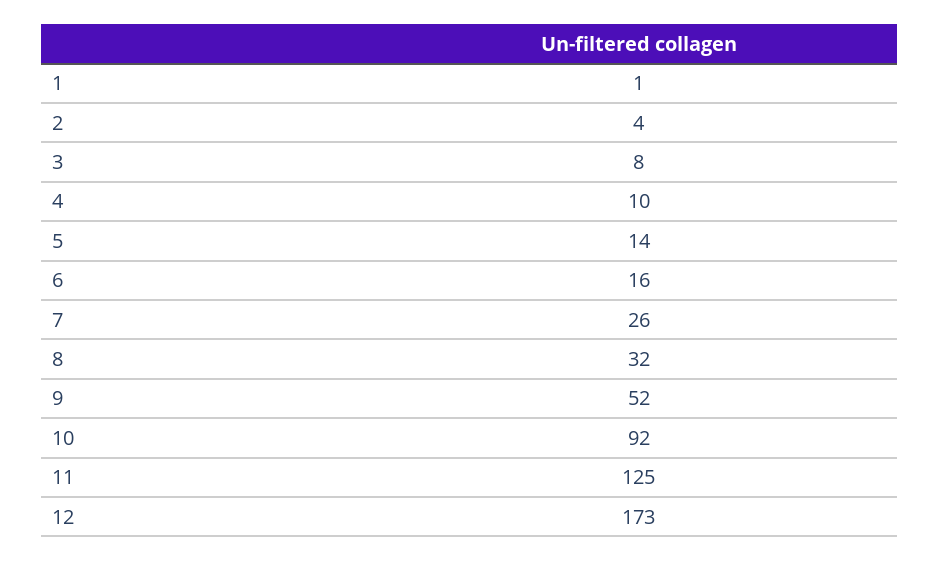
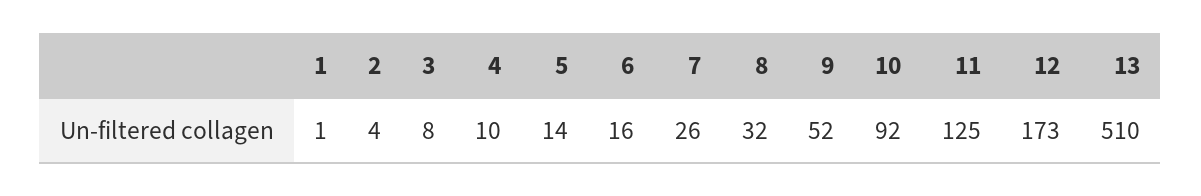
13: none -> 510

